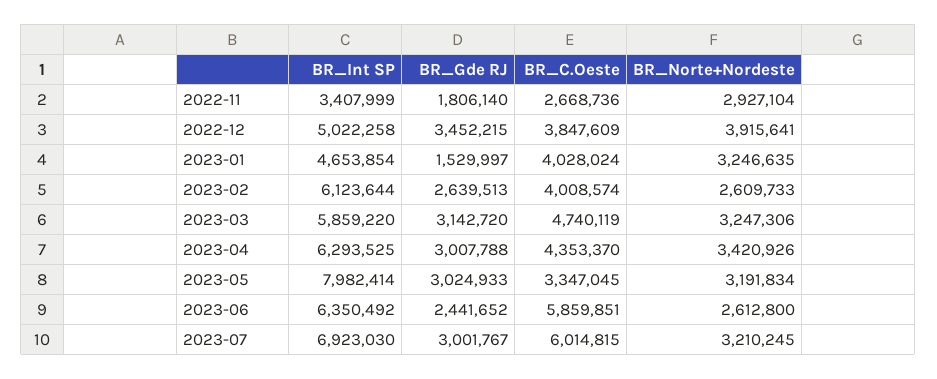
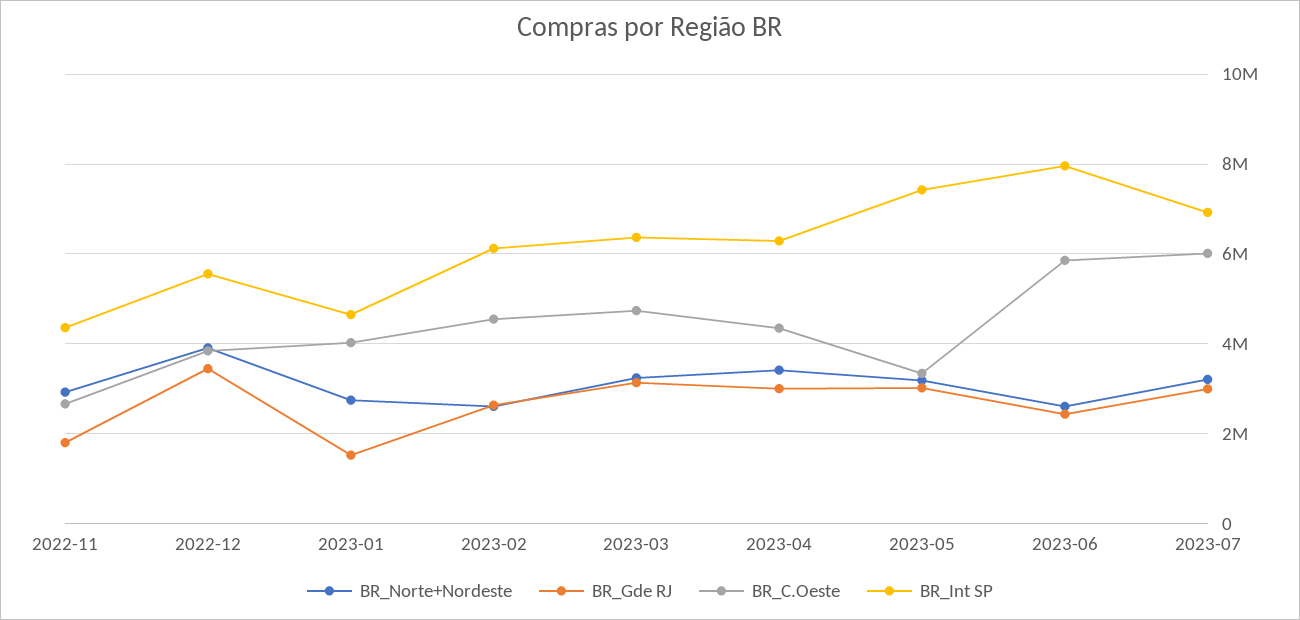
BR_Int SP, 2022-11: 3407999 -> 4400000
BR_Int SP, 2022-12: 5022258 -> 5600000
BR_Norte+Nordeste, 2023-01: 3246635 -> 2800000
BR_C.Oeste, 2023-02: 4008574 -> 4600000
BR_Int SP, 2023-03: 5859220 -> 6400000
BR_Int SP, 2023-05: 7982414 -> 7400000
BR_Int SP, 2023-06: 6350492 -> 8000000

